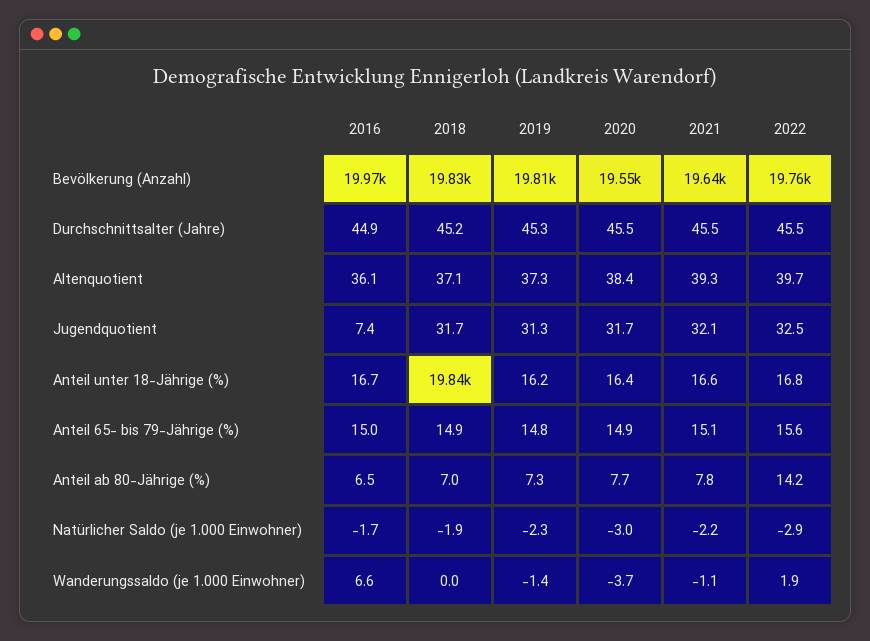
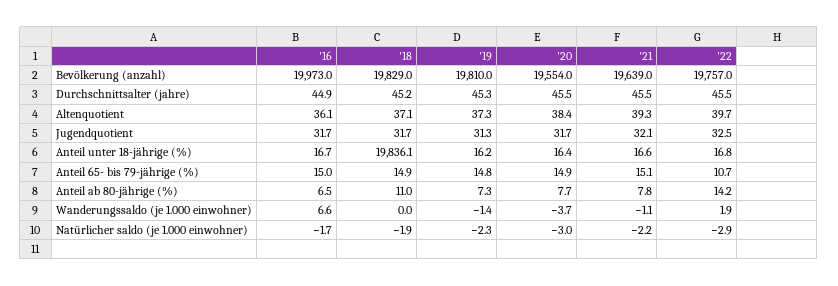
2016, Jugendquotient: 7.4 -> 31.7
2022, Anteil 65- bis 79-Jährige (%): 15.6 -> 10.7
2018, Anteil ab 80-Jährige (%): 7 -> 11

